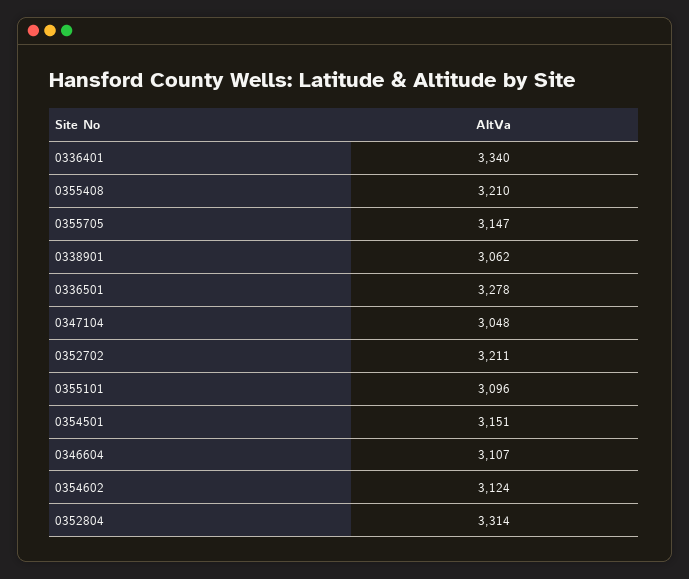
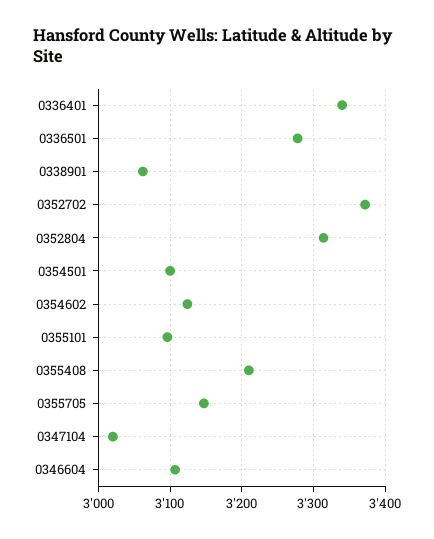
0347104: 3048 -> 3020
0352702: 3211 -> 3370
0354501: 3151 -> 3100

